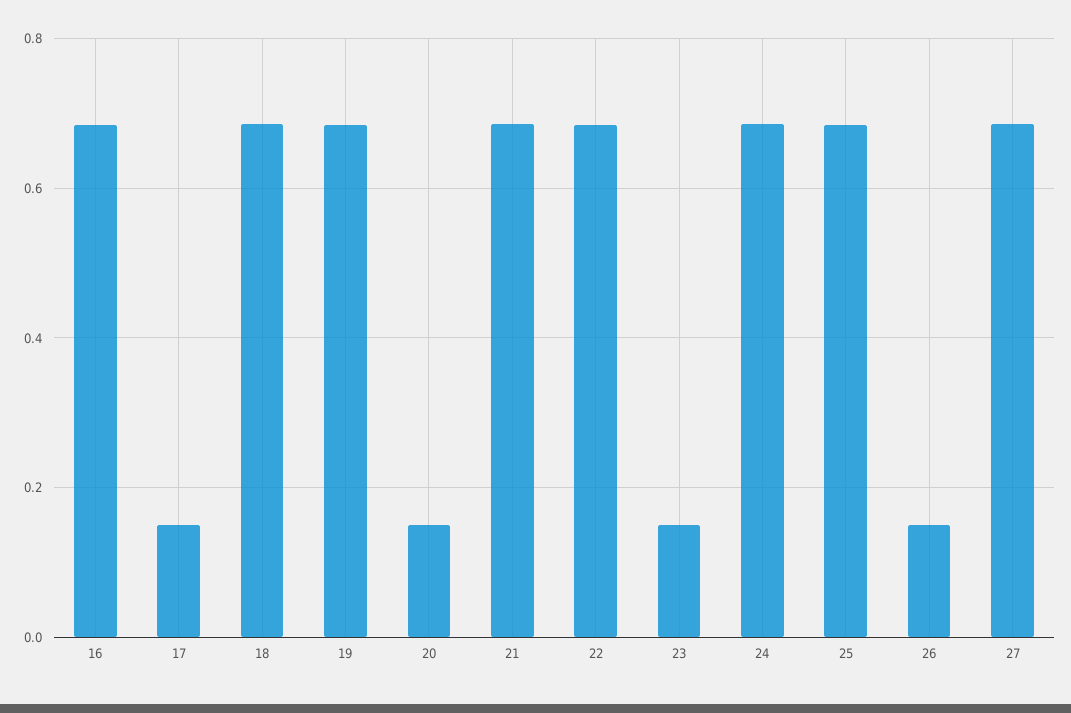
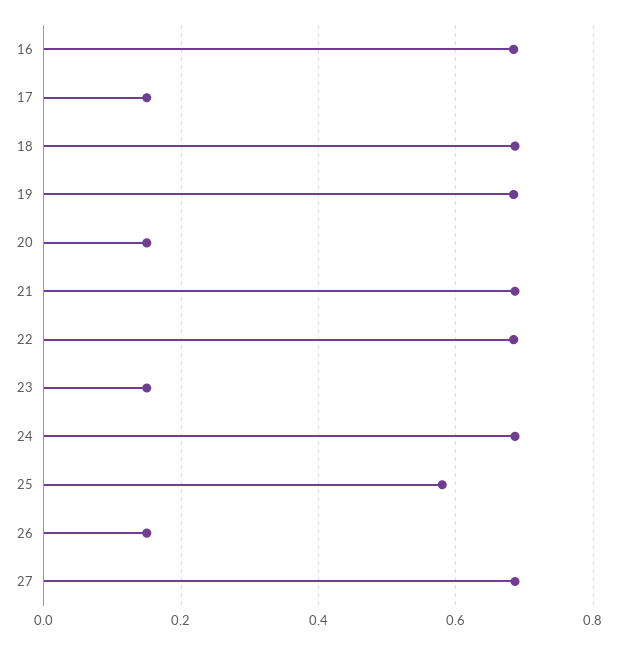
25: 0.68 -> 0.58

